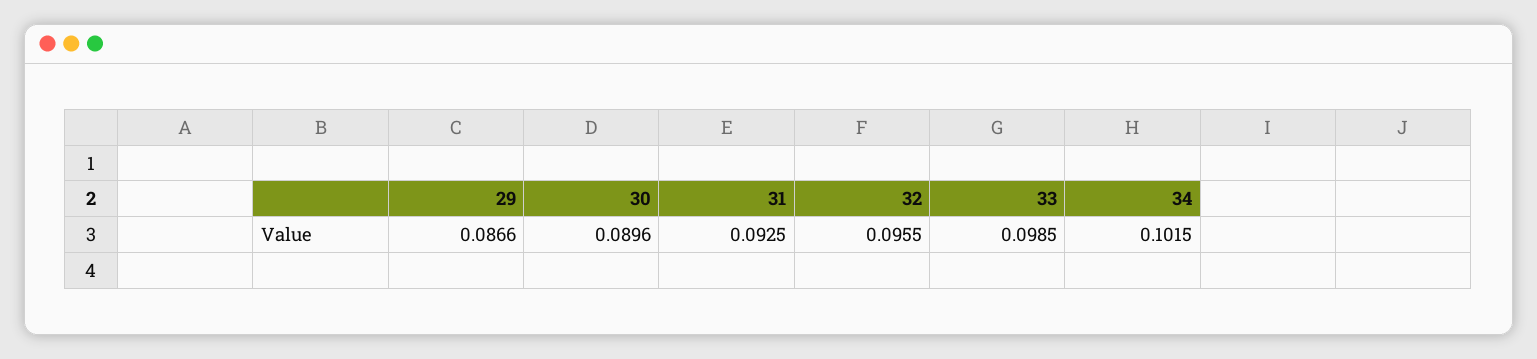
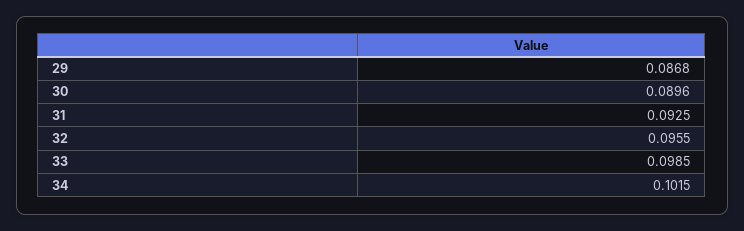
29: 0.0866 -> 0.0868

